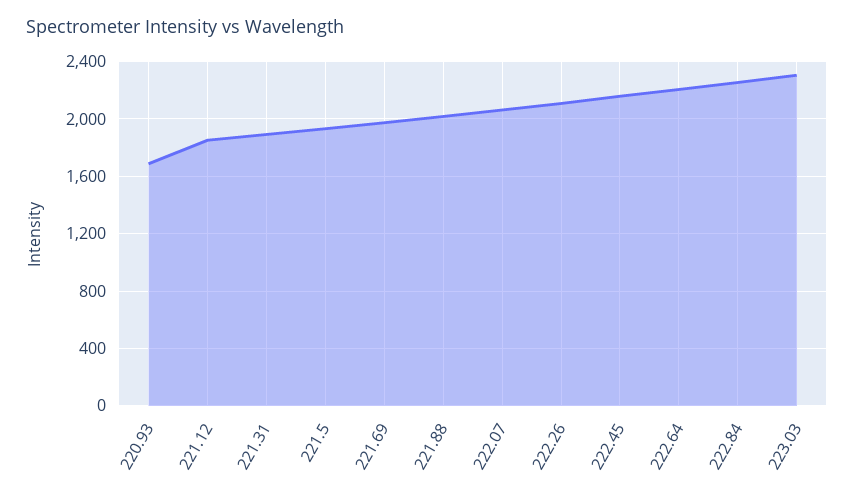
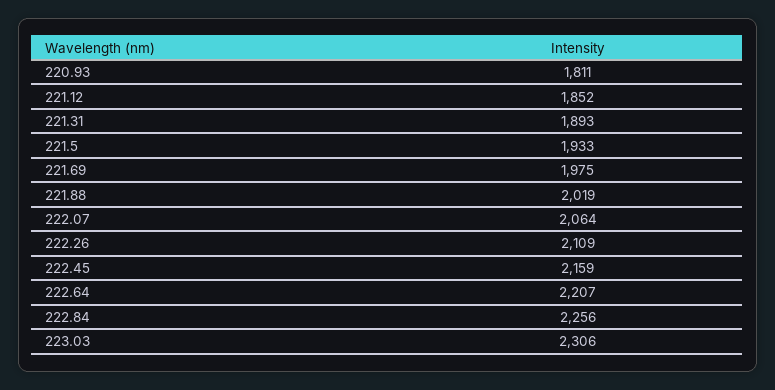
220.93: 1700 -> 1811

